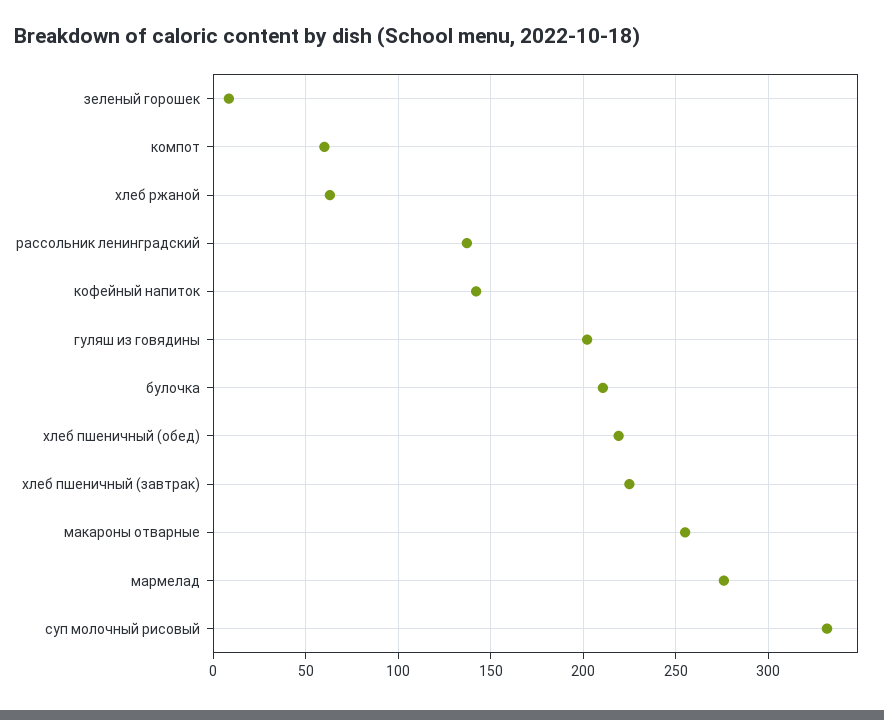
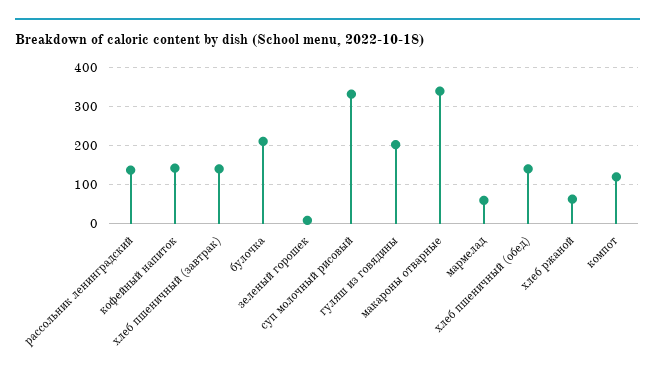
компот: 60 -> 120
хлеб пшеничный (обед): 220 -> 140
хлеб пшеничный (завтрак): 225 -> 140
макароны отварные: 255 -> 340
мармелад: 275 -> 60

